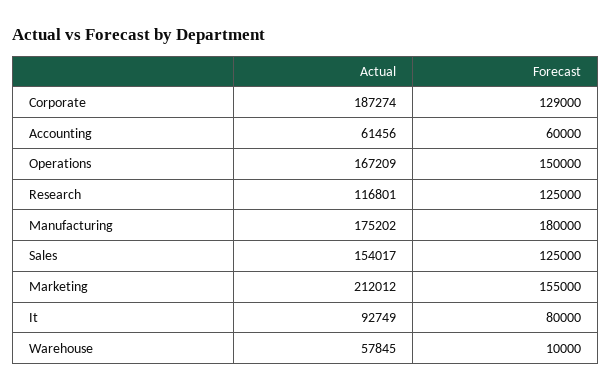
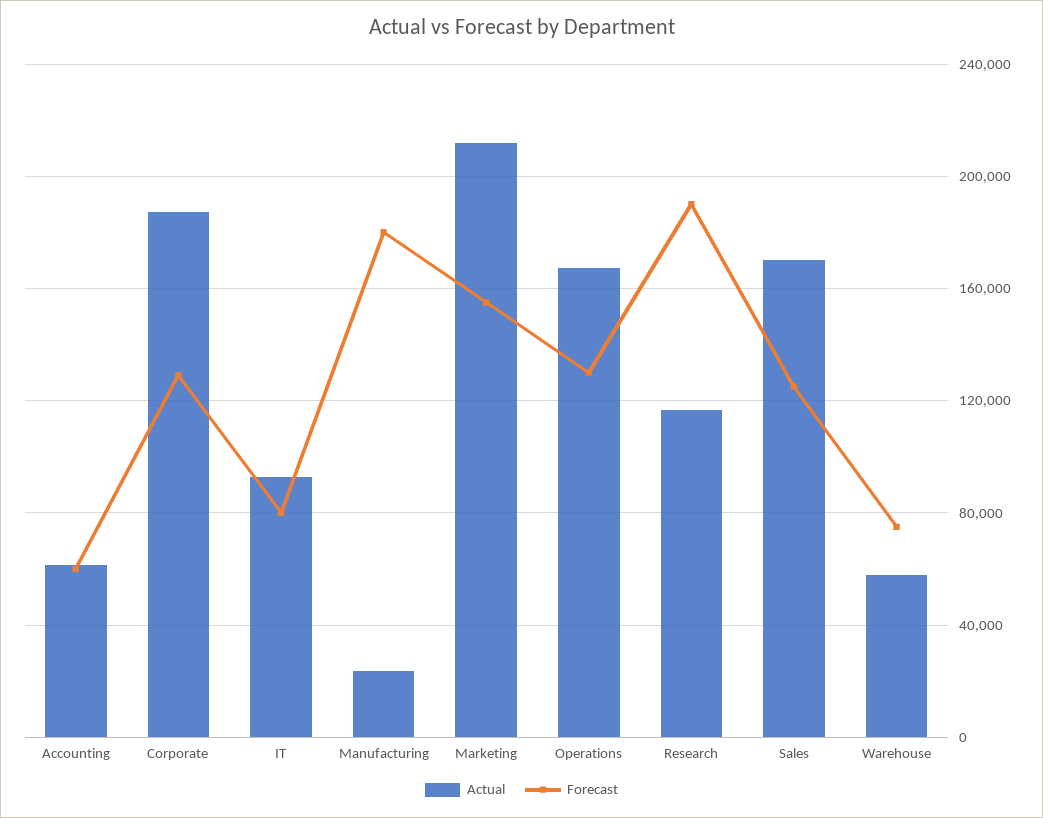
Forecast, Operations: 150000 -> 130000
Forecast, Research: 125000 -> 190000
Actual, Manufacturing: 175202 -> 25000
Actual, Sales: 154017 -> 170000
Forecast, Warehouse: 10000 -> 75000

